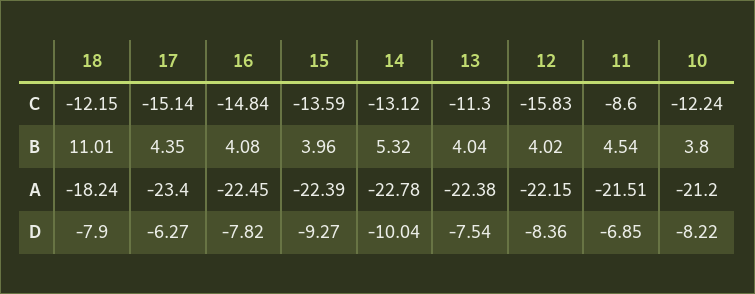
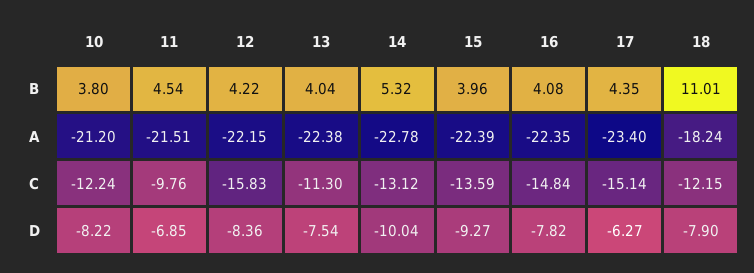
11, C: -8.6 -> -9.76
12, B: 4.02 -> 4.22
16, A: -22.45 -> -22.35

